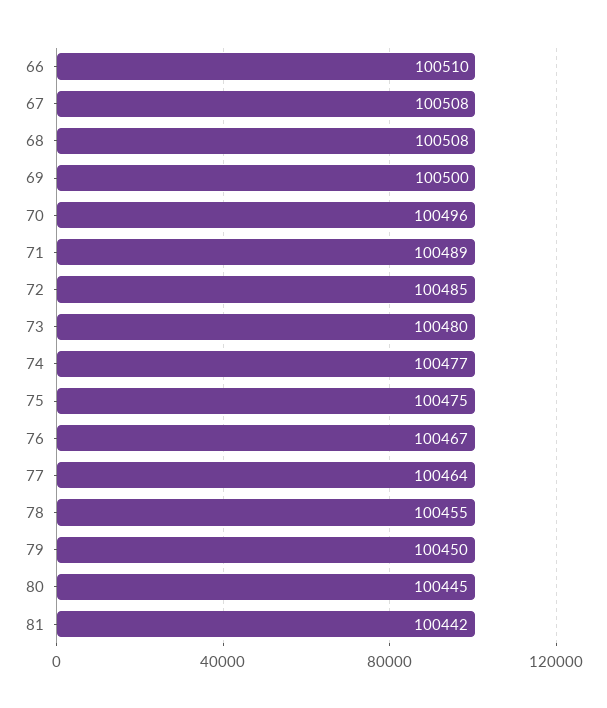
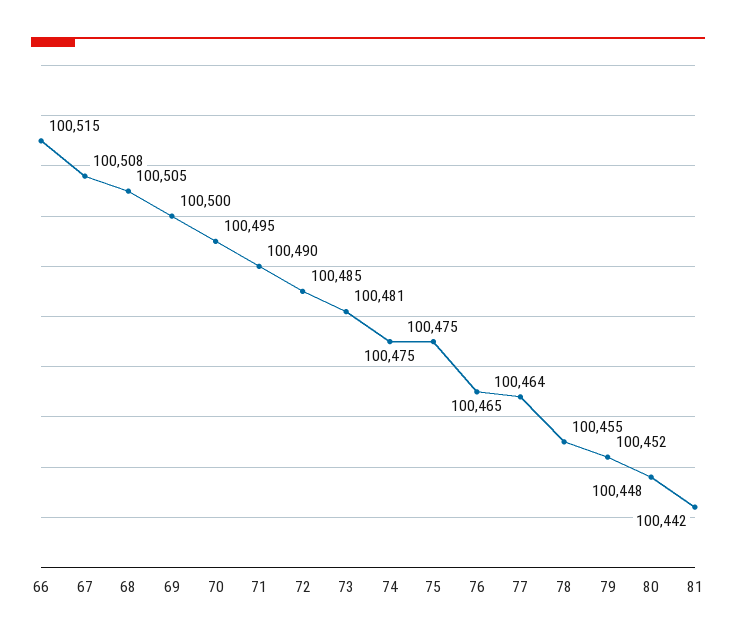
66: 100510 -> 100515
68: 100508 -> 100505
70: 100496 -> 100495
71: 100489 -> 100490
73: 100480 -> 100481
74: 100477 -> 100475
76: 100467 -> 100465
79: 100450 -> 100452
80: 100445 -> 100448

